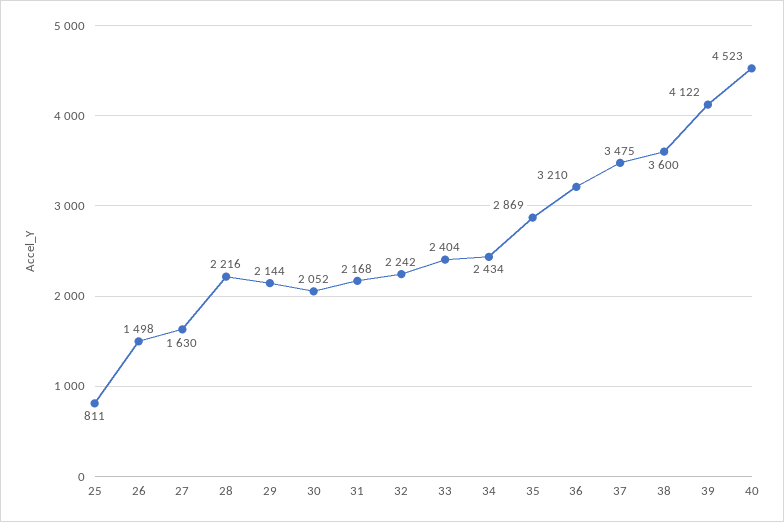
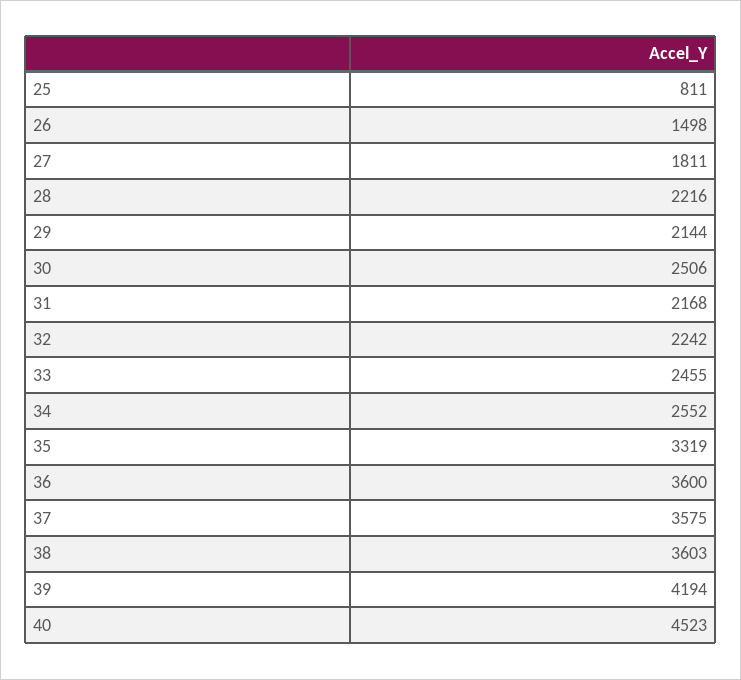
27: 1630 -> 1811
30: 2052 -> 2506
33: 2404 -> 2455
34: 2434 -> 2552
35: 2869 -> 3319
36: 3210 -> 3600
37: 3475 -> 3575
38: 3600 -> 3603
39: 4122 -> 4194

